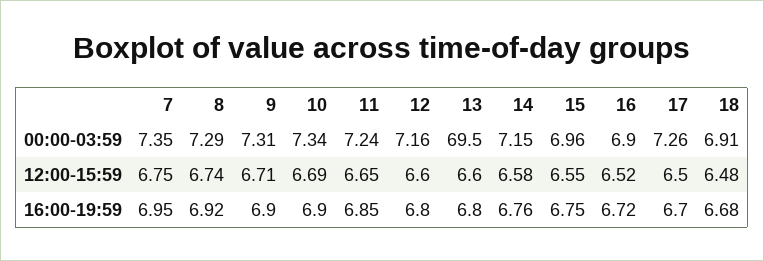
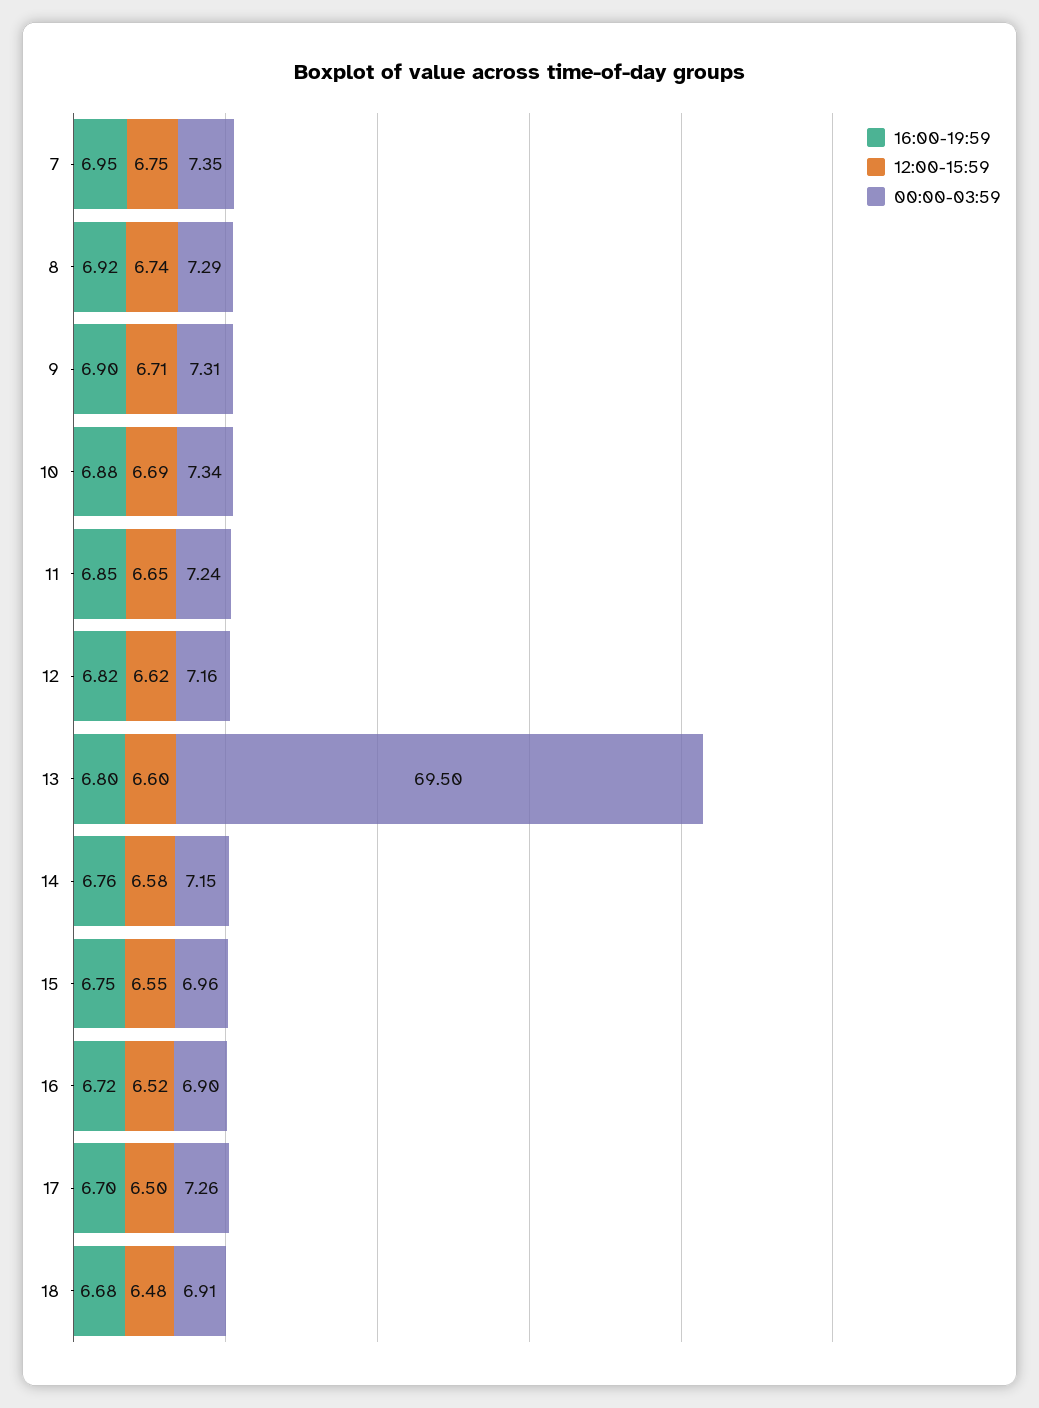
12:00-15:59, 12: 6.6 -> 6.62
16:00-19:59, 10: 6.9 -> 6.88
16:00-19:59, 12: 6.8 -> 6.82

